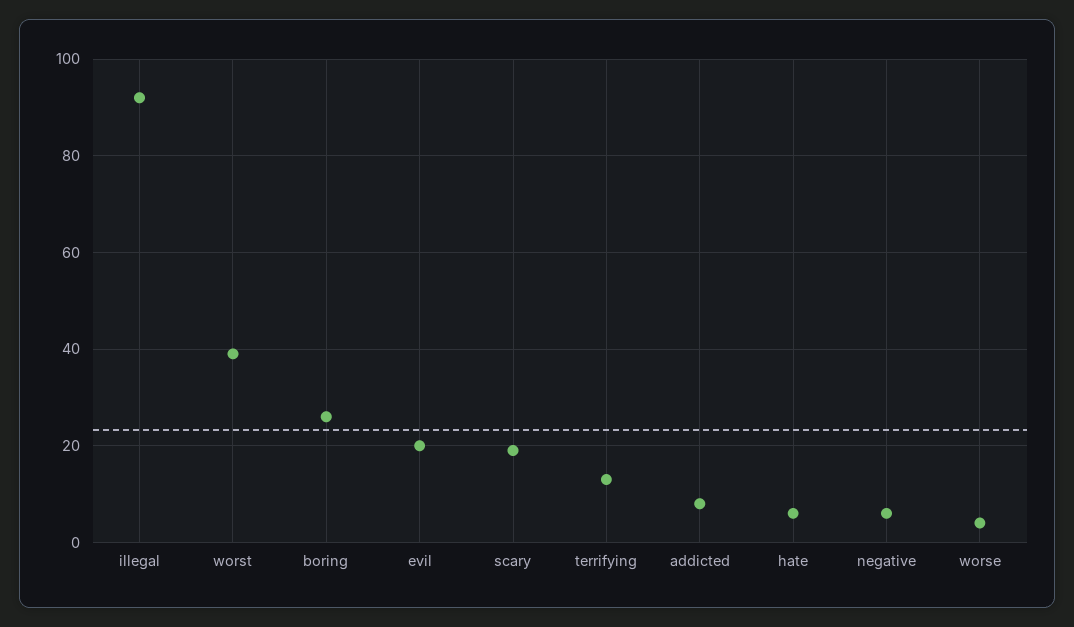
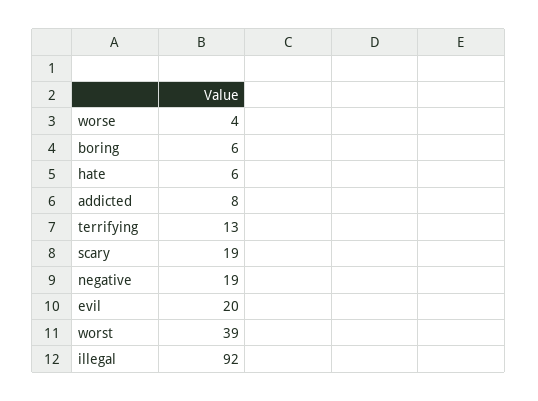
boring: 25 -> 6
negative: 5 -> 19

